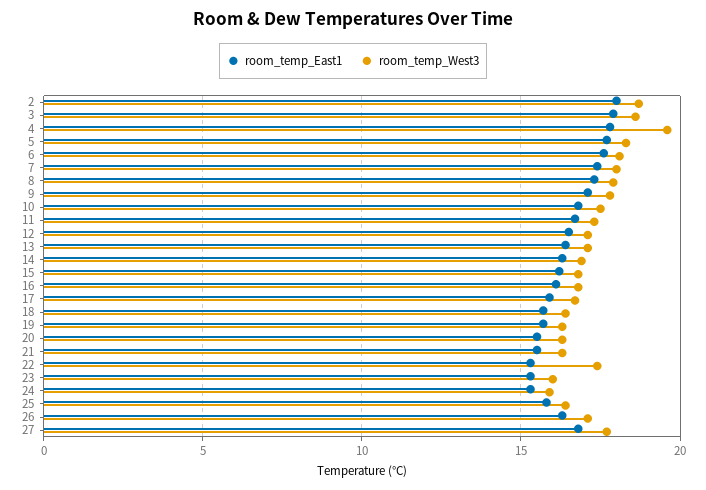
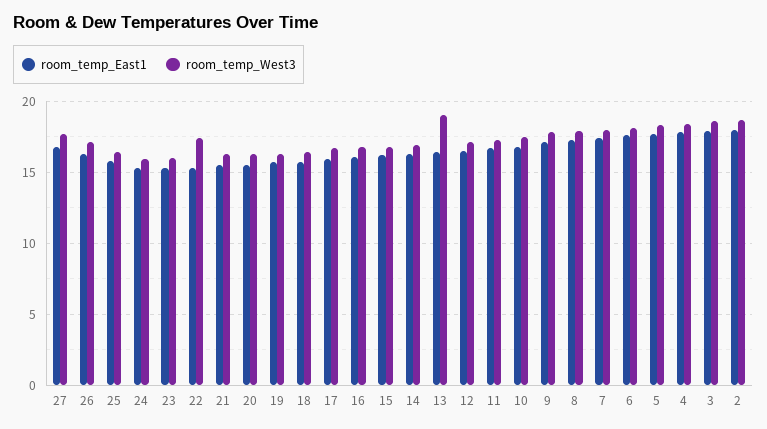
room_temp_West3, 4: 19.5 -> 18.5
room_temp_West3, 13: 17 -> 19

